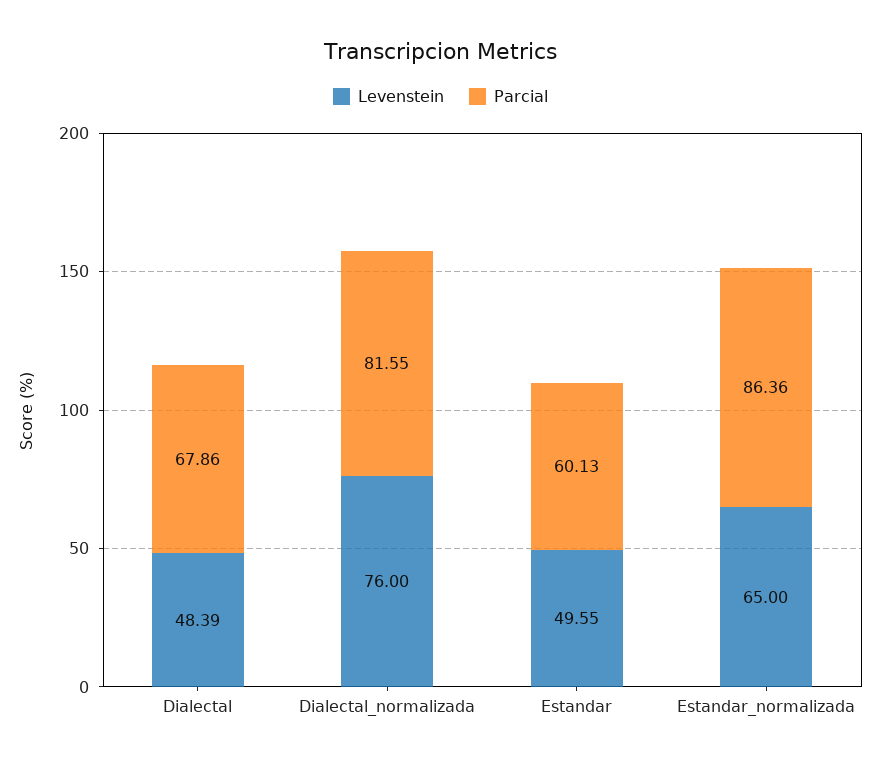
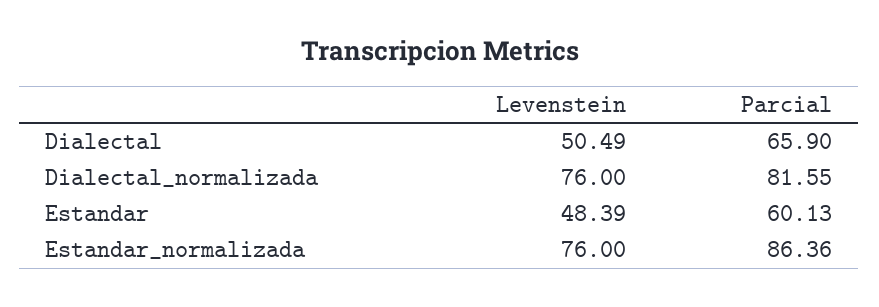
Levenstein, Dialectal: 48.39 -> 50.49
Parcial, Dialectal: 67.86 -> 65.9
Levenstein, Estandar: 49.55 -> 48.39
Levenstein, Estandar_normalizada: 65 -> 76

